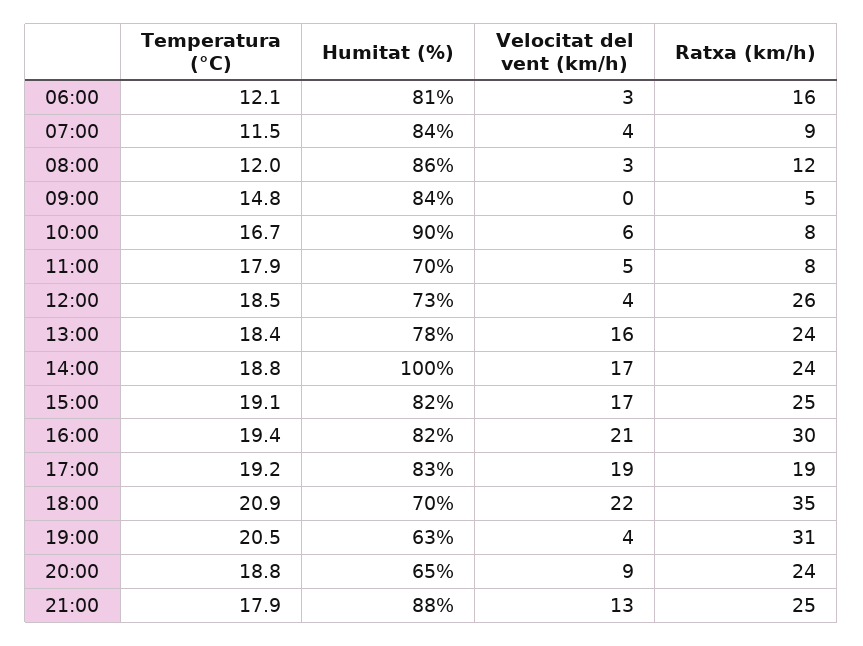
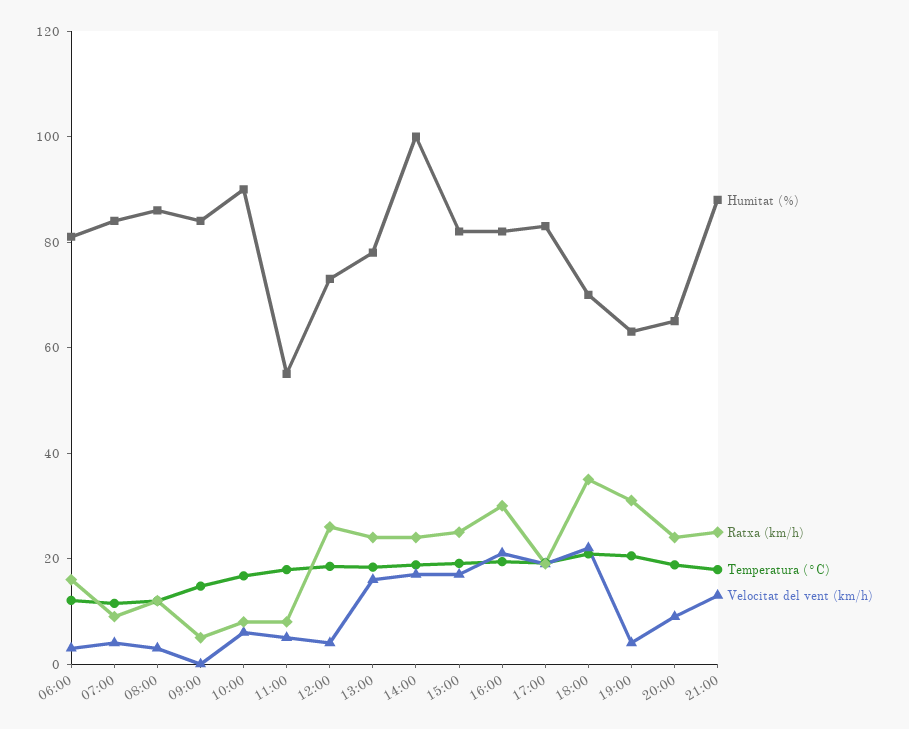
Humitat (%), 11:00: 70 -> 55

